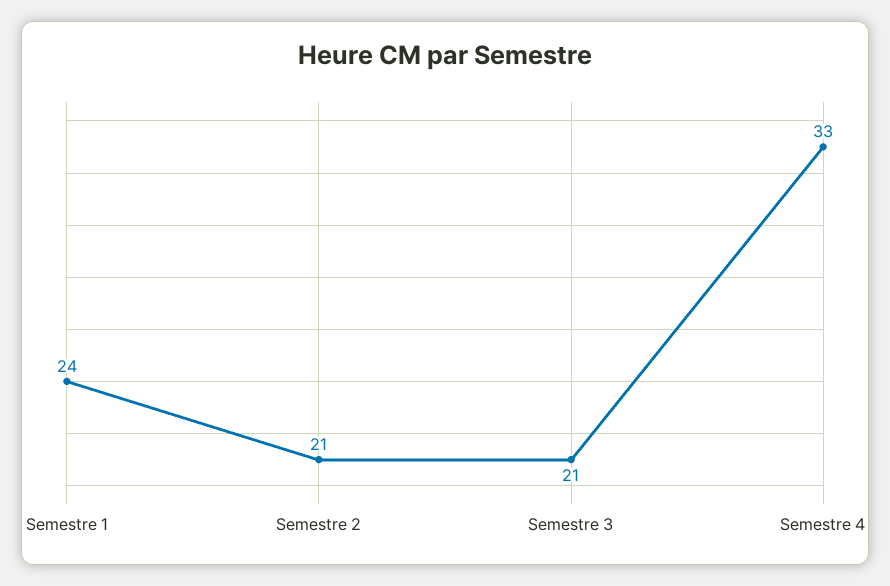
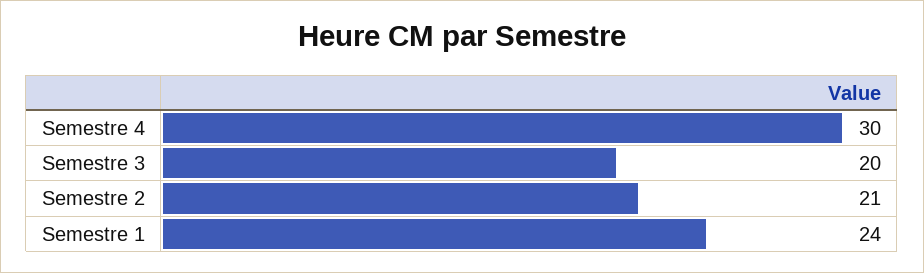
Semestre 3: 21 -> 20
Semestre 4: 33 -> 30

